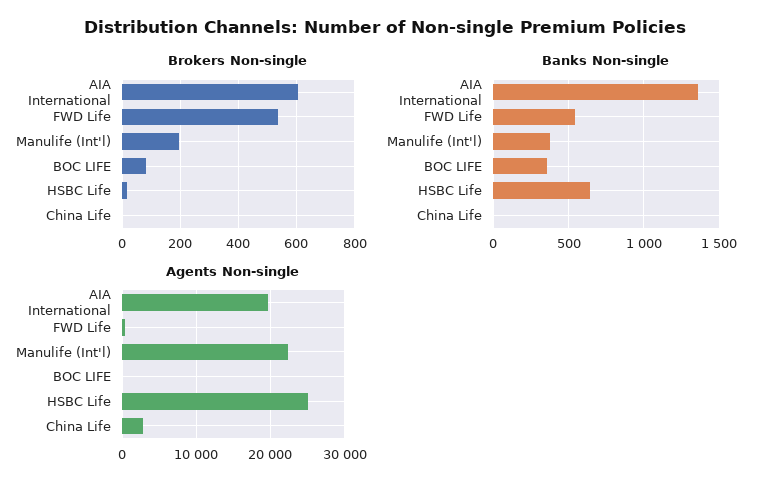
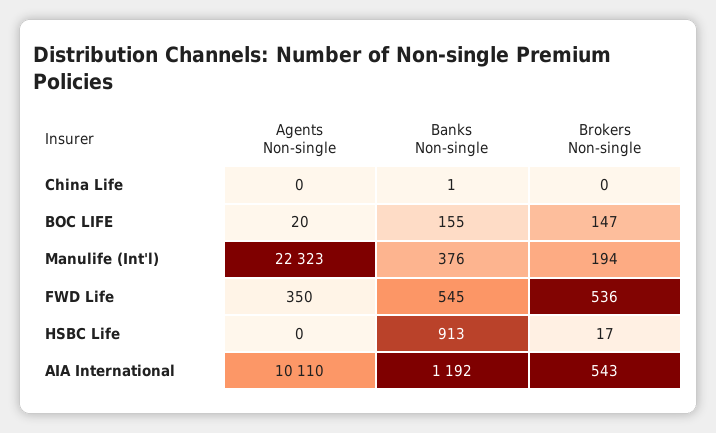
Brokers Non-single, AIA International: 600 -> 543
Brokers Non-single, BOC LIFE: 75 -> 147
Banks Non-single, AIA International: 1350 -> 1192
Banks Non-single, BOC LIFE: 350 -> 155
Banks Non-single, HSBC Life: 650 -> 913
Agents Non-single, AIA International: 20000 -> 10110
Agents Non-single, HSBC Life: 25000 -> 0
Agents Non-single, China Life: 3000 -> 0

